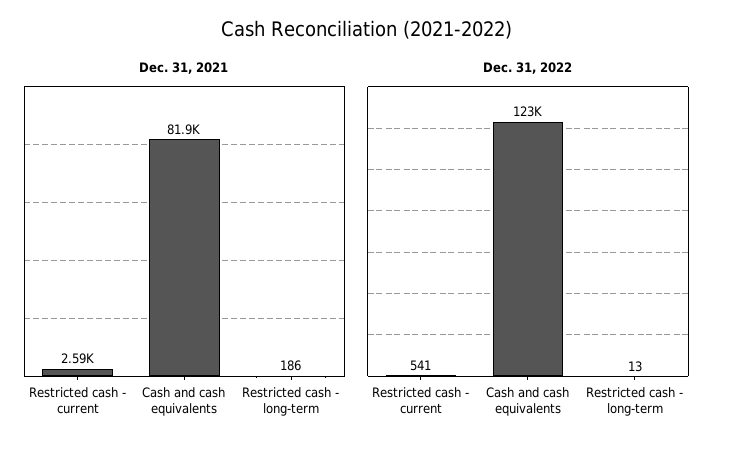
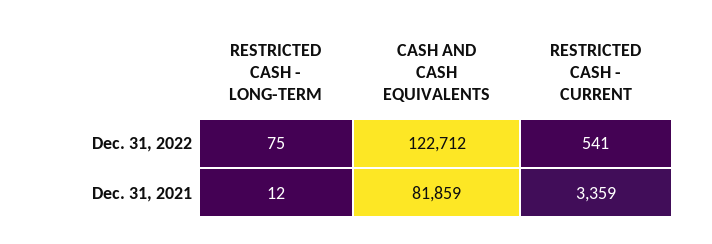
Dec. 31, 2021, Restricted cash - current: 2590 -> 3359
Dec. 31, 2021, Restricted cash - long-term: 186 -> 12
Dec. 31, 2022, Restricted cash - long-term: 13 -> 75

